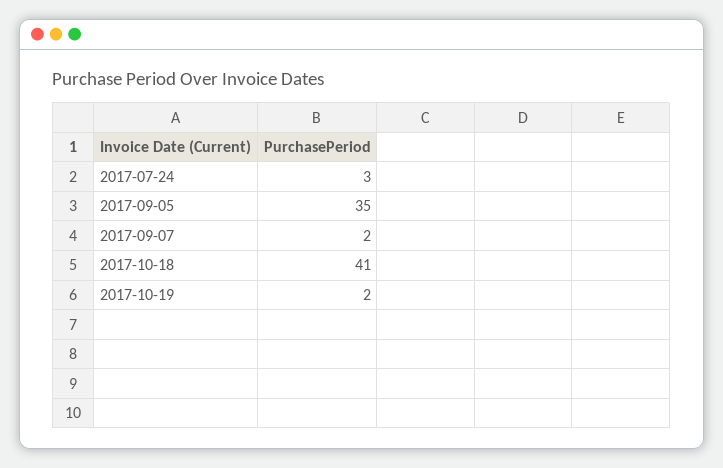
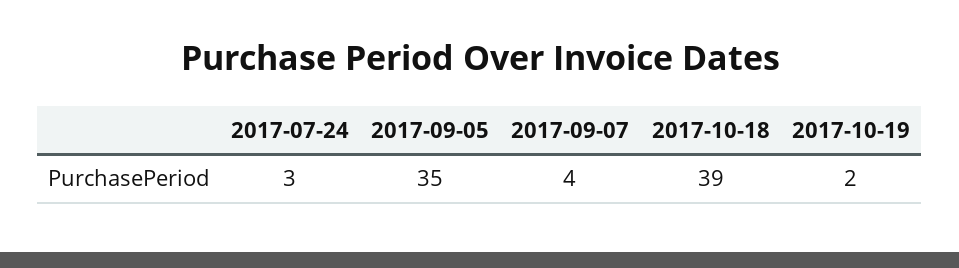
2017-09-07: 2 -> 4
2017-10-18: 41 -> 39

